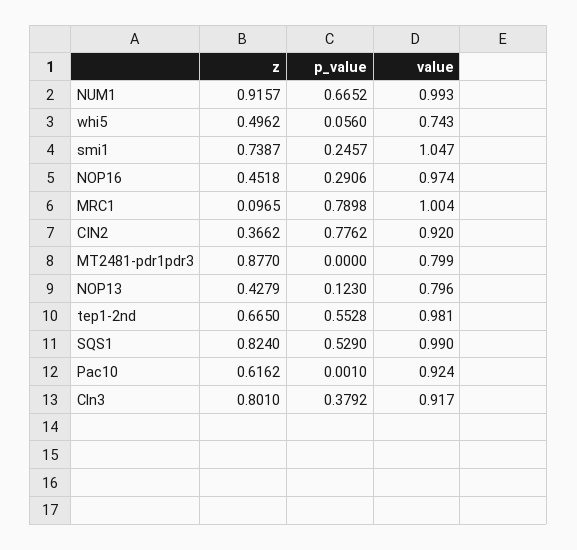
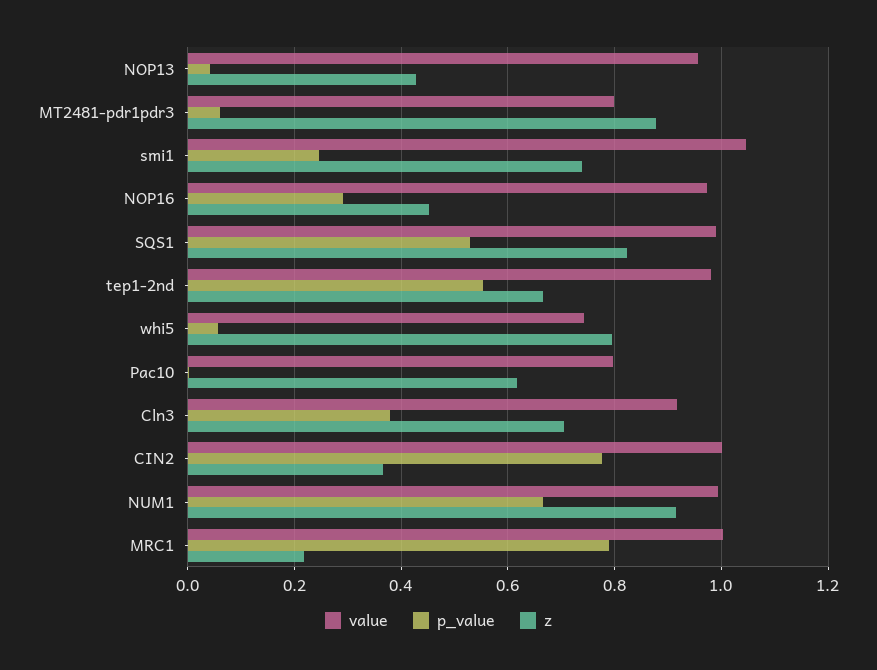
z, whi5: 0.4962 -> 0.8
z, MRC1: 0.0965 -> 0.22
value, CIN2: 0.92 -> 1
p_value, MT2481-pdr1pdr3: 0 -> 0.06
p_value, NOP13: 0.123 -> 0.04
value, NOP13: 0.796 -> 0.96
value, Pac10: 0.924 -> 0.8
z, Cln3: 0.801 -> 0.7

